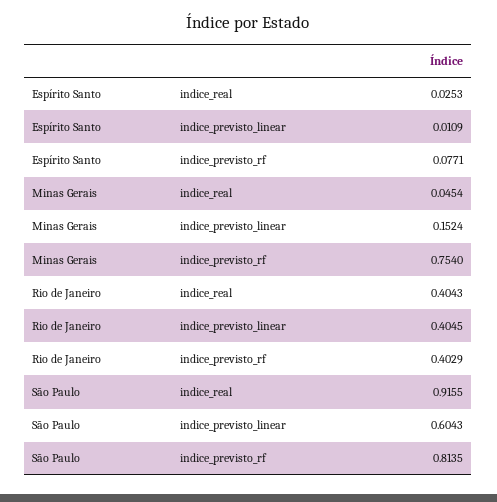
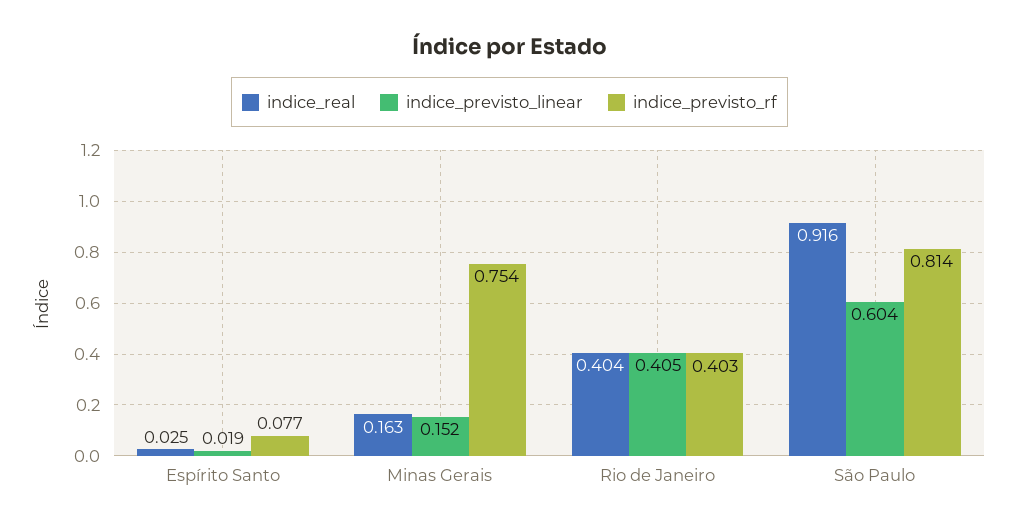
indice_previsto_linear, Espírito Santo: 0.0109 -> 0.019
indice_real, Minas Gerais: 0.0454 -> 0.163

